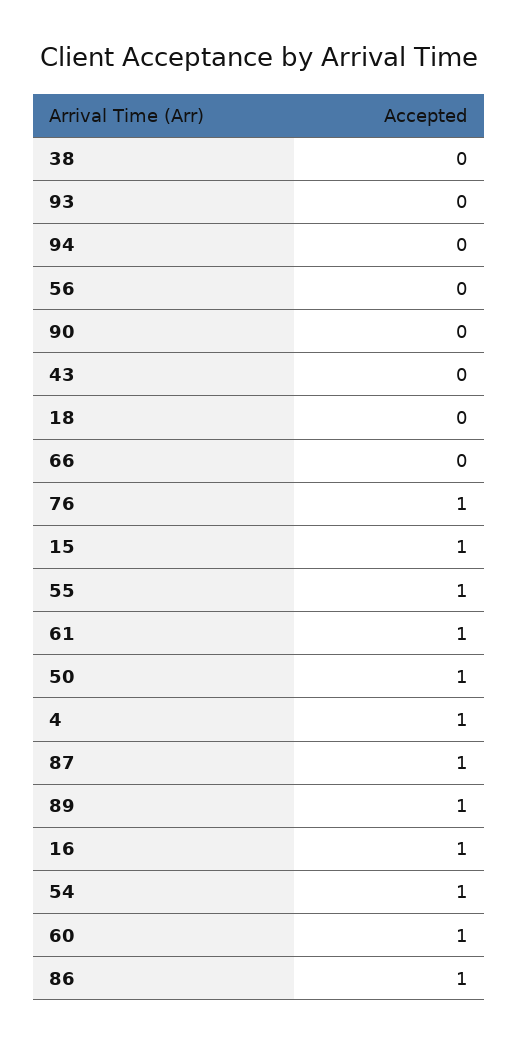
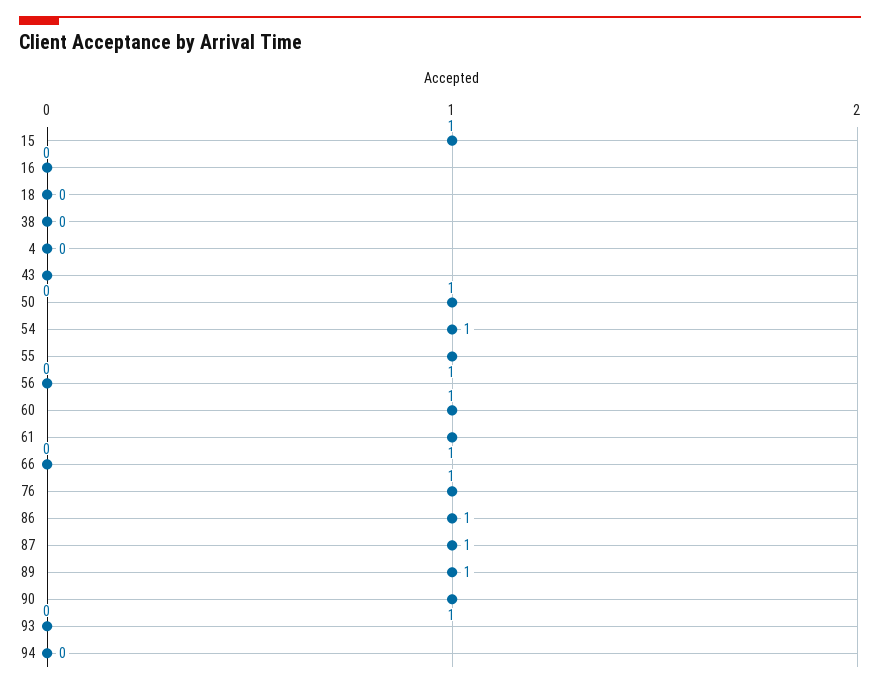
90: 0 -> 1
4: 1 -> 0
16: 1 -> 0

